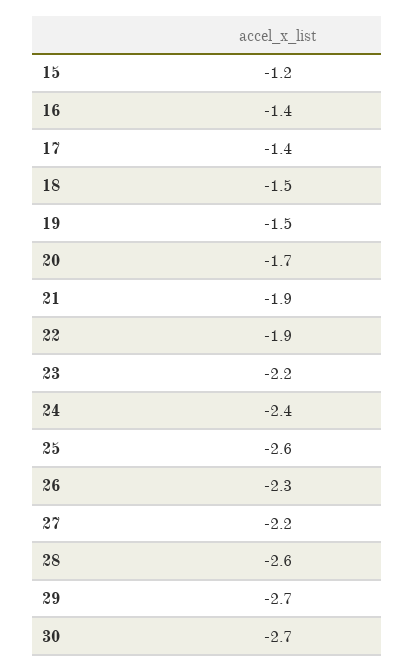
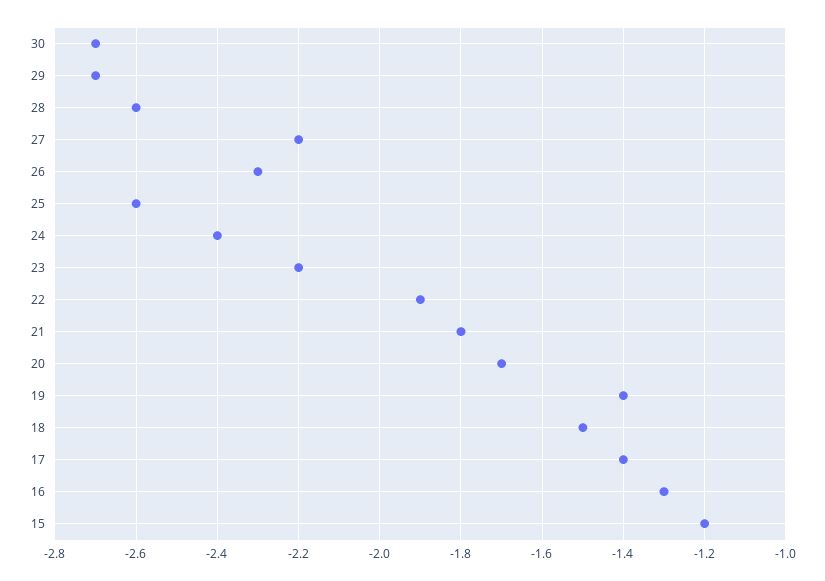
16: -1.4 -> -1.3
19: -1.5 -> -1.4
21: -1.9 -> -1.8

